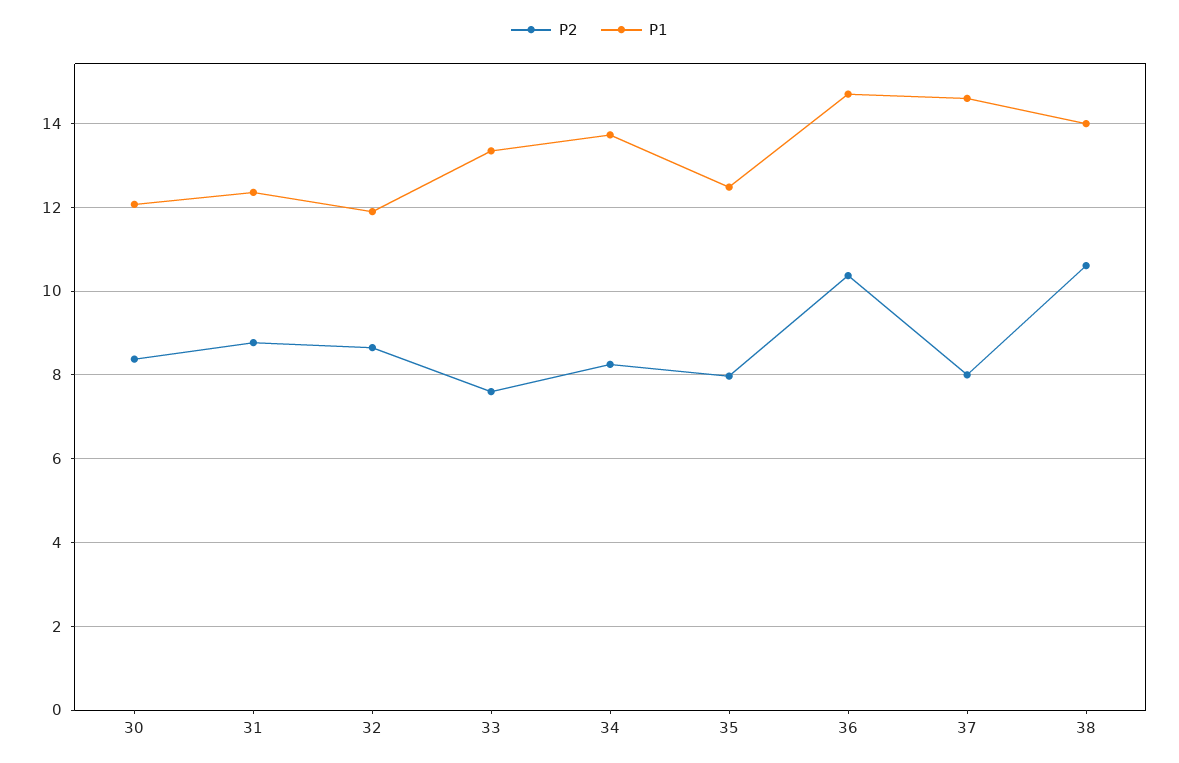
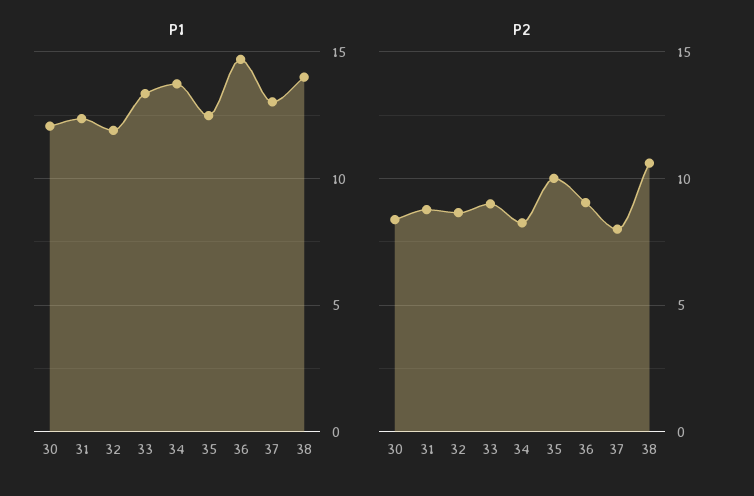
P2, 33: 7.6 -> 9
P2, 35: 8 -> 10
P2, 36: 10.4 -> 9
P1, 37: 14.6 -> 13

